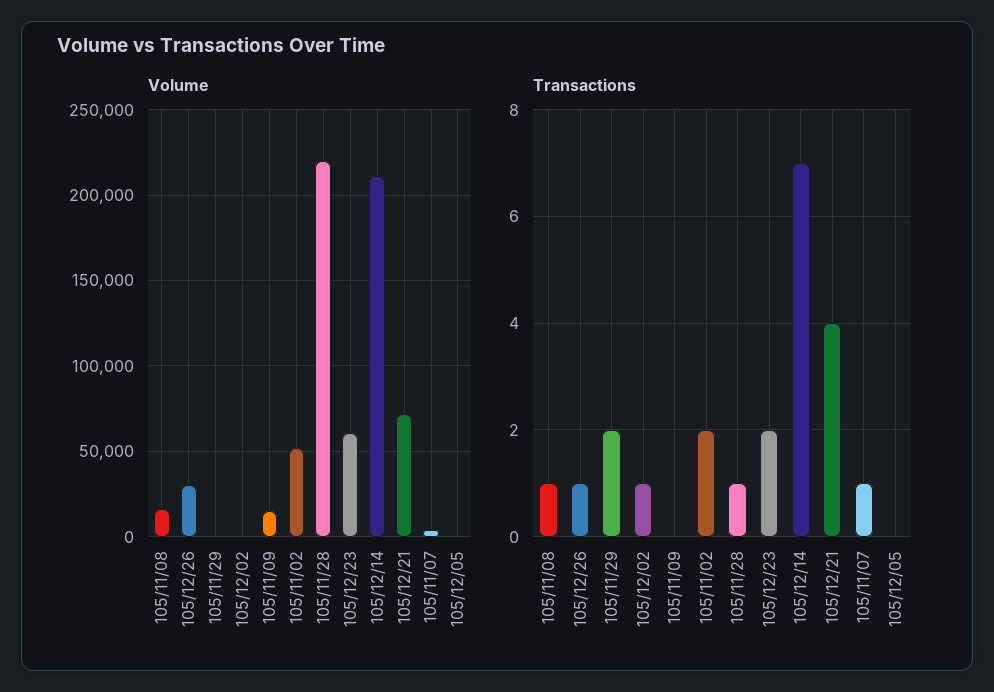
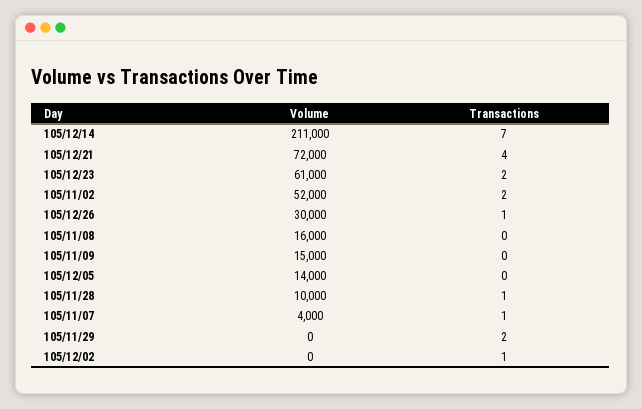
Volume, 105/11/28: 220000 -> 10000
Volume, 105/12/05: 0 -> 14000
Transactions, 105/11/08: 1 -> 0

